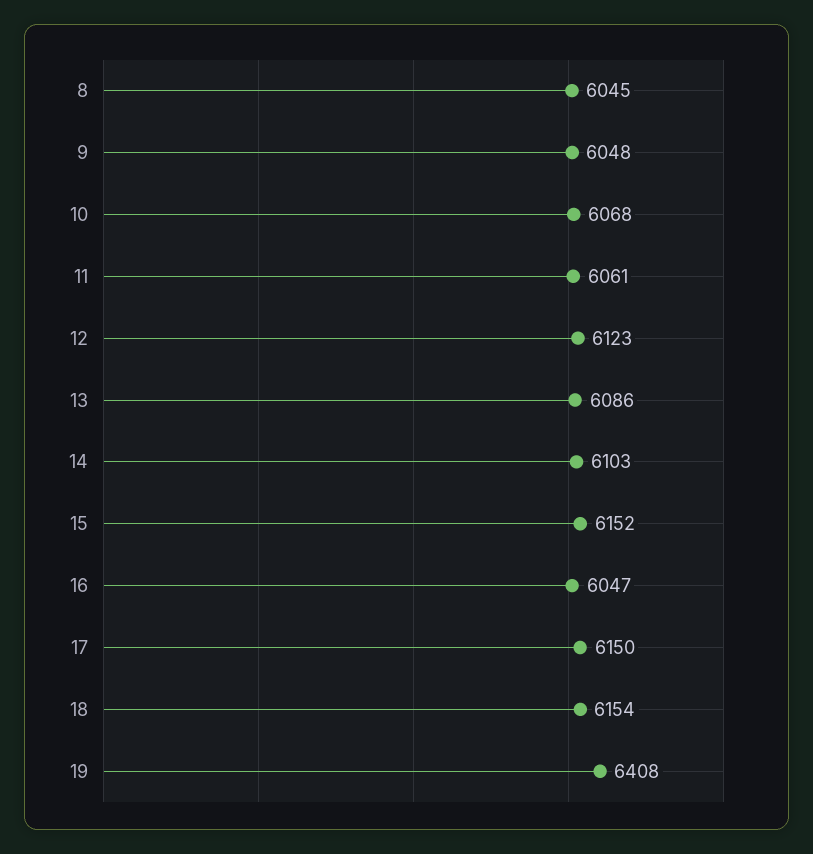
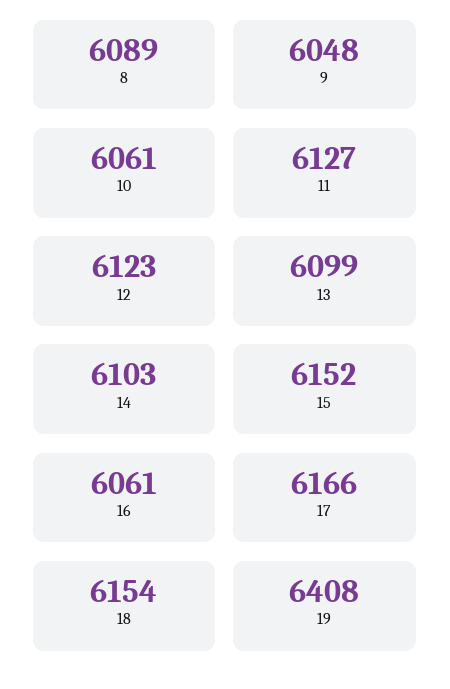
8: 6045 -> 6089
10: 6068 -> 6061
11: 6061 -> 6127
13: 6086 -> 6099
16: 6047 -> 6061
17: 6150 -> 6166

